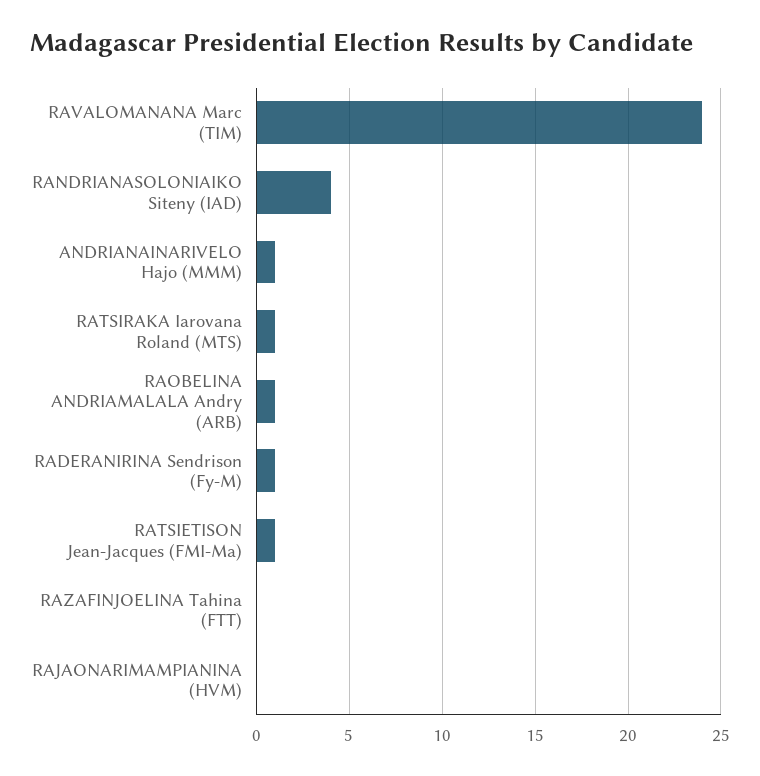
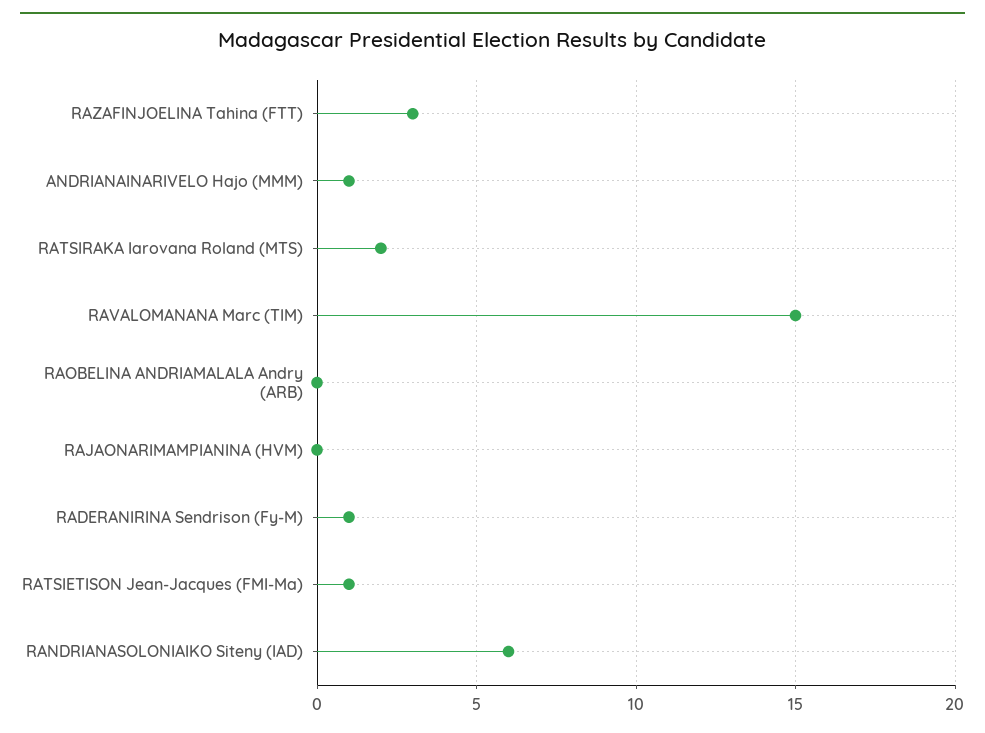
RAVALOMANANA Marc (TIM): 24 -> 15
RANDRIANASOLONIAIKO Siteny (IAD): 4 -> 6
RATSIRAKA Iarovana Roland (MTS): 1 -> 2
RAOBELINA ANDRIAMALALA Andry (ARB): 1 -> 0
RAZAFINJOELINA Tahina (FTT): 0 -> 3

